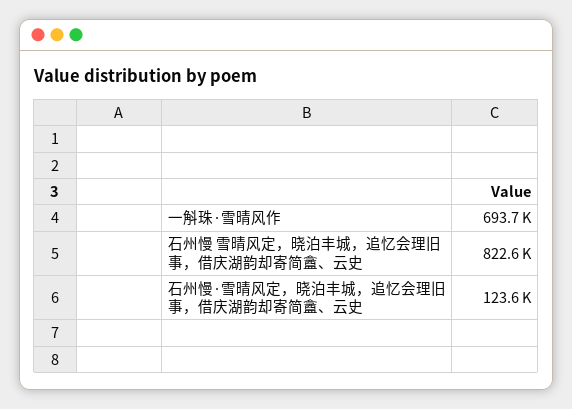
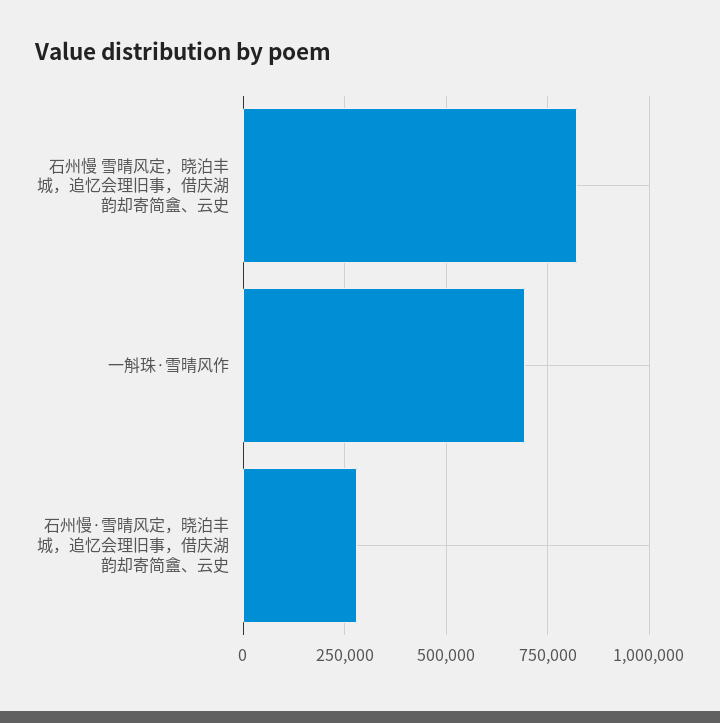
石州慢·雪晴风定，晓泊丰城，追忆会理旧事，借庆湖韵却寄简盦、云史: 123600 -> 275000

